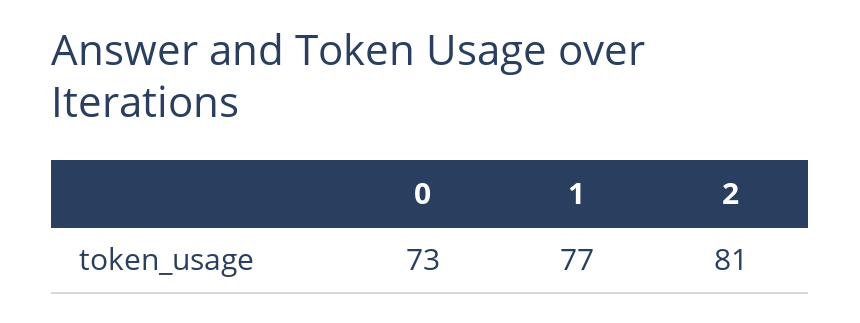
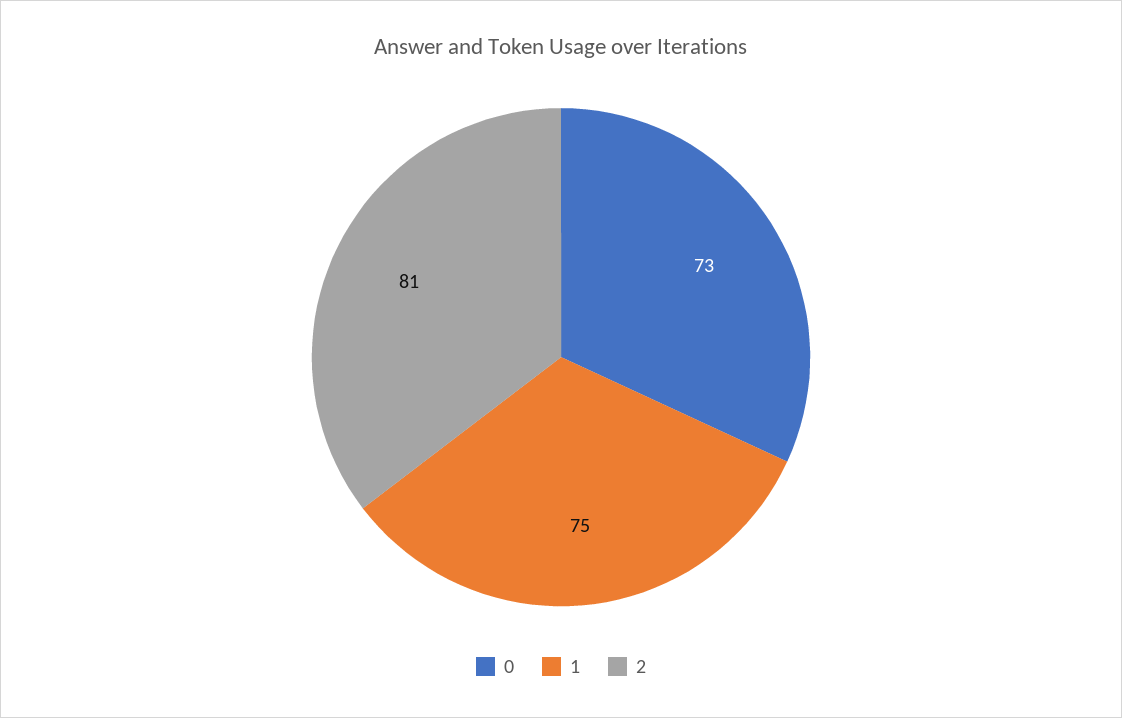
1: 77 -> 75

